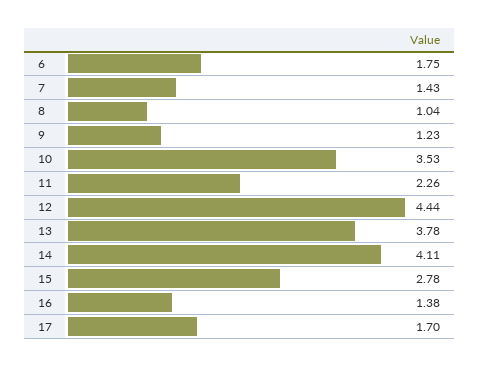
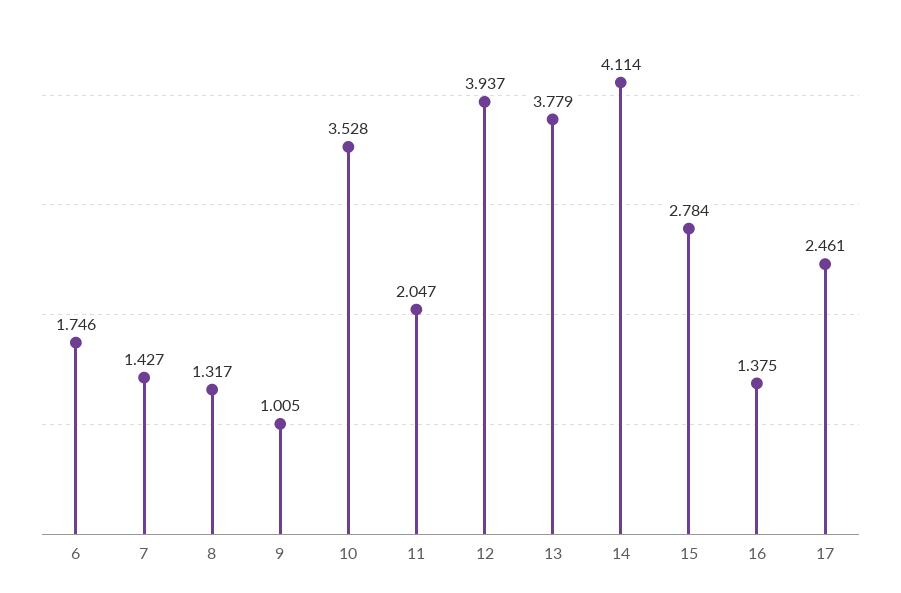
8: 1.04 -> 1.317
9: 1.23 -> 1.005
11: 2.26 -> 2.047
12: 4.44 -> 3.937
17: 1.7 -> 2.461

